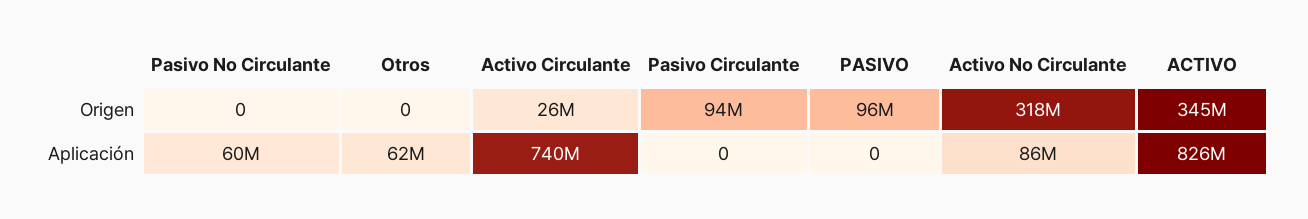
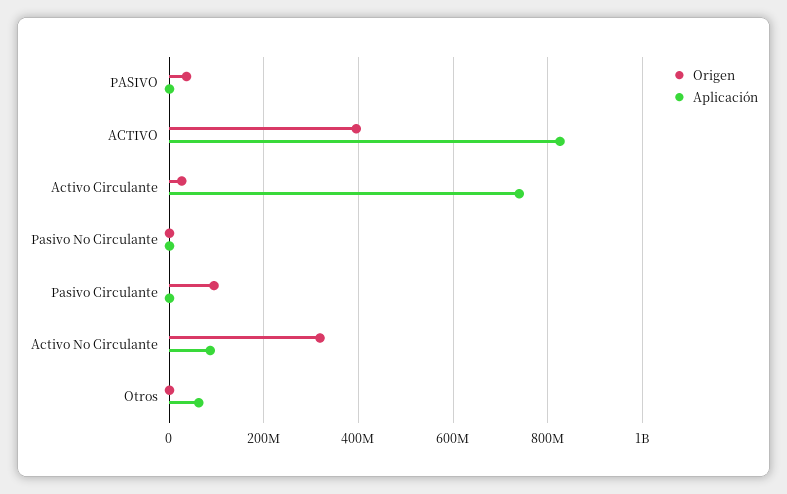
Origen, PASIVO: 96000000 -> 40000000
Origen, ACTIVO: 345000000 -> 400000000
Aplicación, Pasivo No Circulante: 60000000 -> 0

